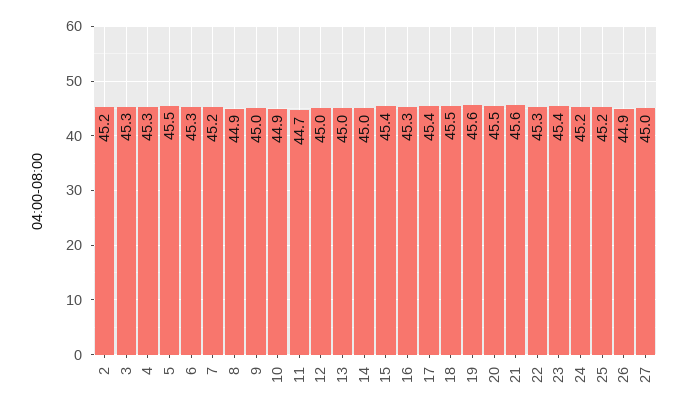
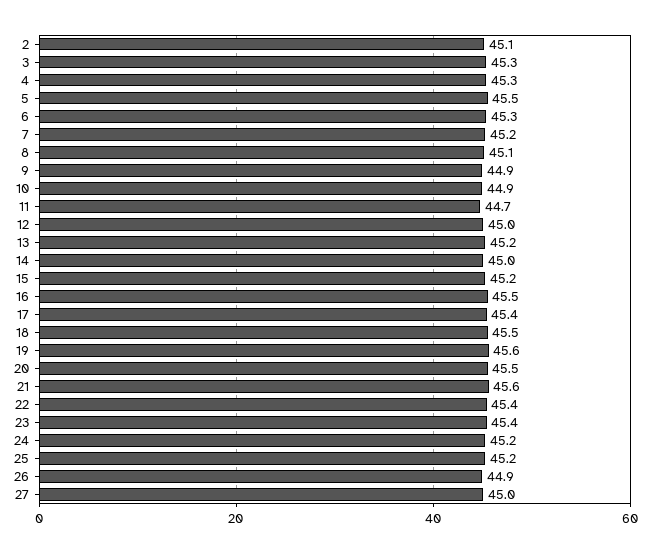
2: 45.2 -> 45.1
8: 44.9 -> 45.1
9: 45 -> 44.9
13: 45 -> 45.2
15: 45.4 -> 45.2
16: 45.3 -> 45.5
22: 45.3 -> 45.4

